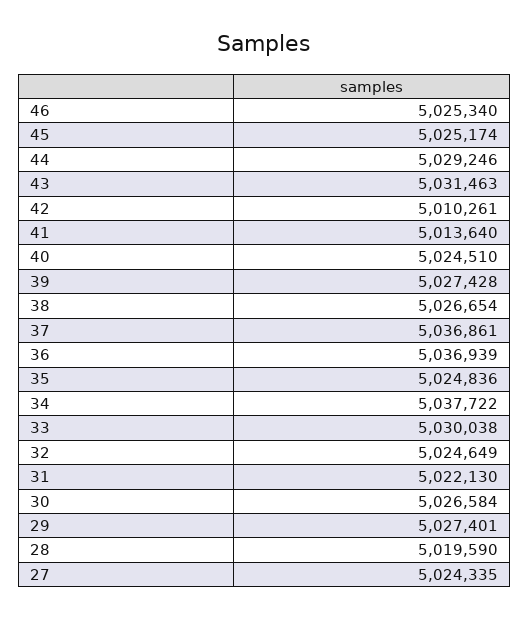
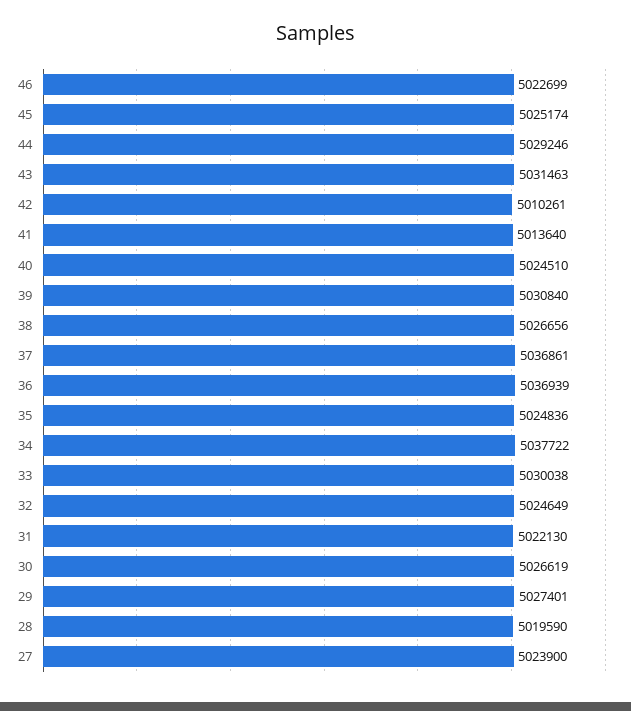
46: 5025340 -> 5022699
39: 5027428 -> 5030840
38: 5026654 -> 5026656
30: 5026584 -> 5026619
27: 5024335 -> 5023900

